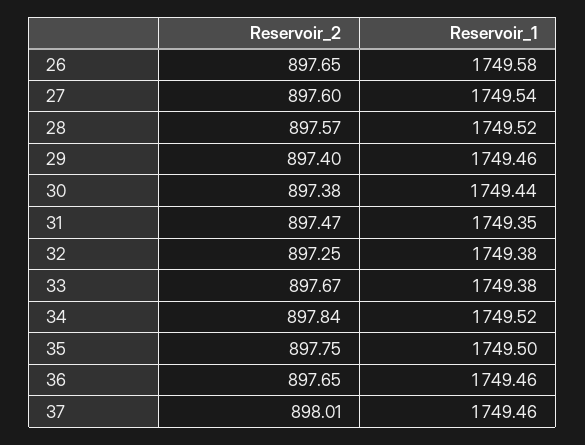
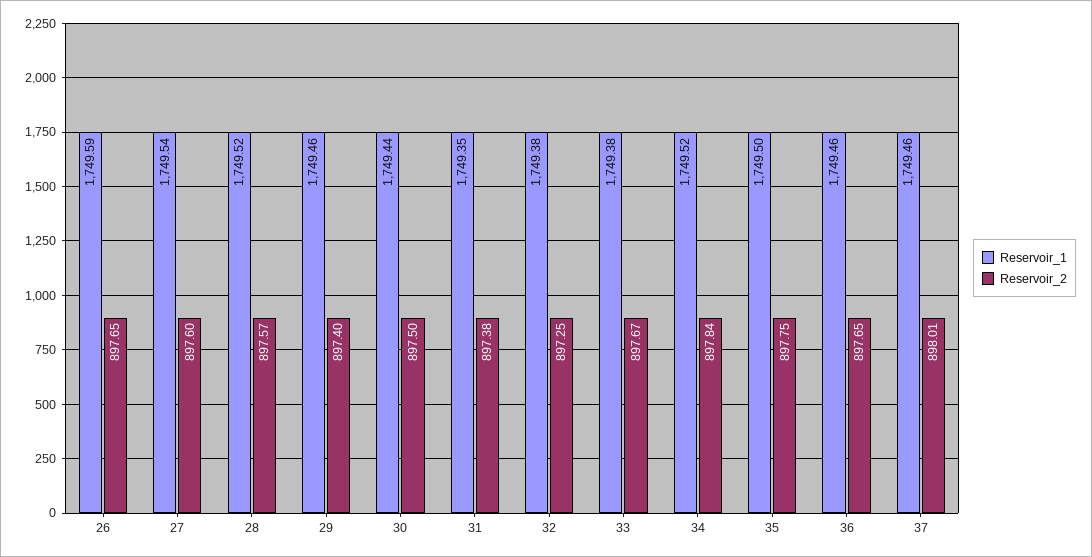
Reservoir_1, 26: 1749.58 -> 1749.59
Reservoir_2, 30: 897.38 -> 897.5
Reservoir_2, 31: 897.47 -> 897.38

